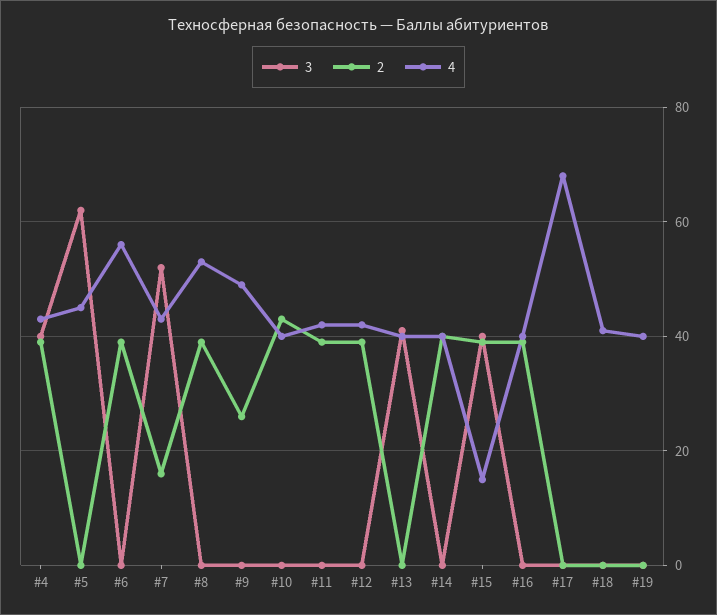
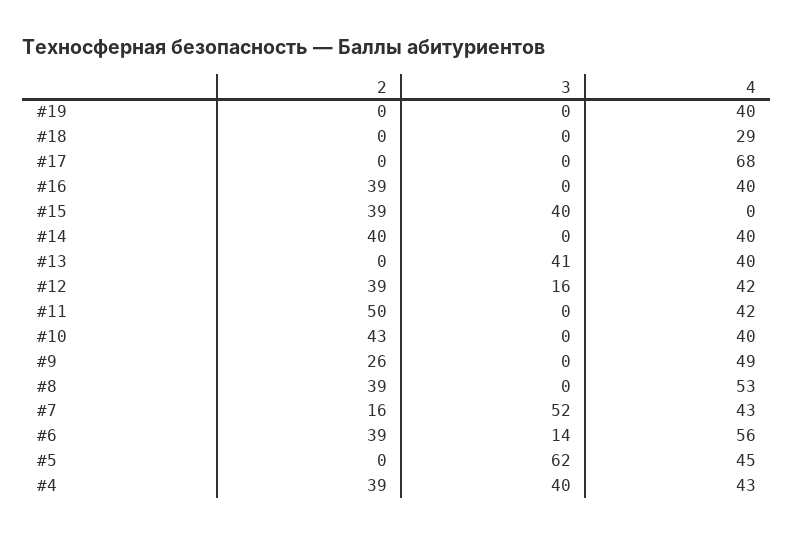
3, #6: 0 -> 14
2, #11: 40 -> 50
3, #12: 0 -> 16
4, #15: 15 -> 0
4, #18: 40 -> 29

